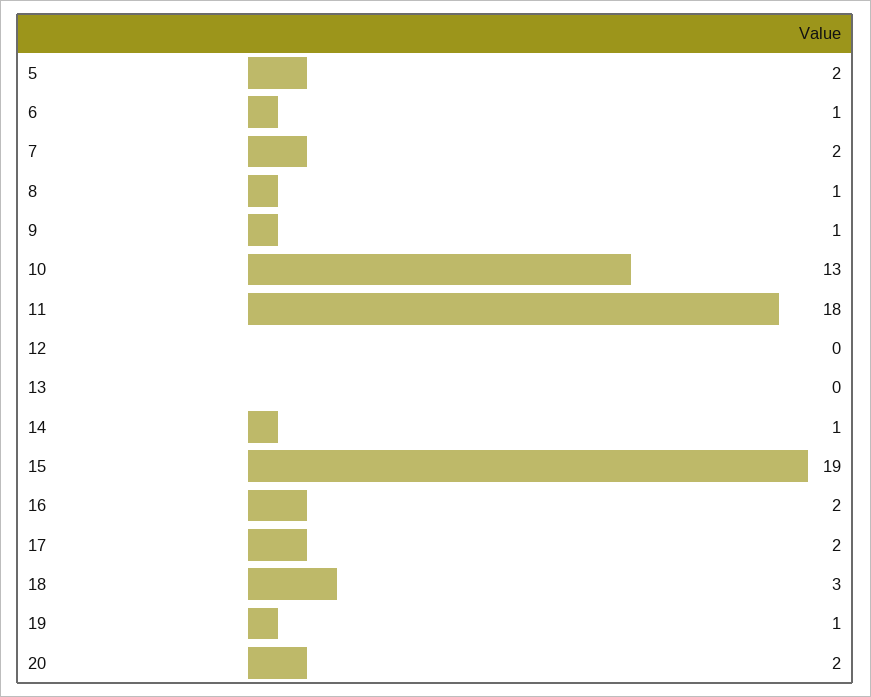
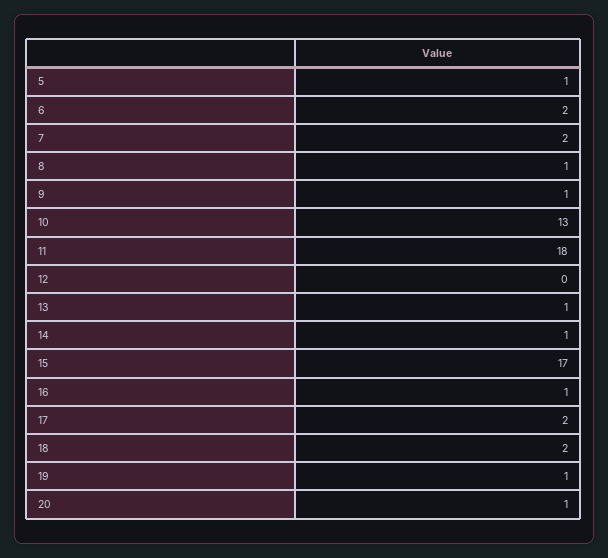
5: 2 -> 1
6: 1 -> 2
13: 0 -> 1
15: 19 -> 17
16: 2 -> 1
18: 3 -> 2
20: 2 -> 1

